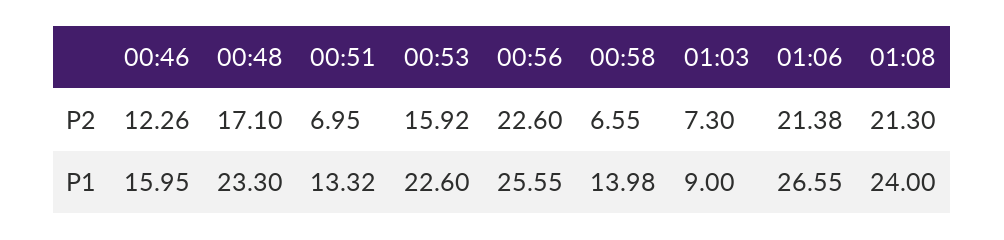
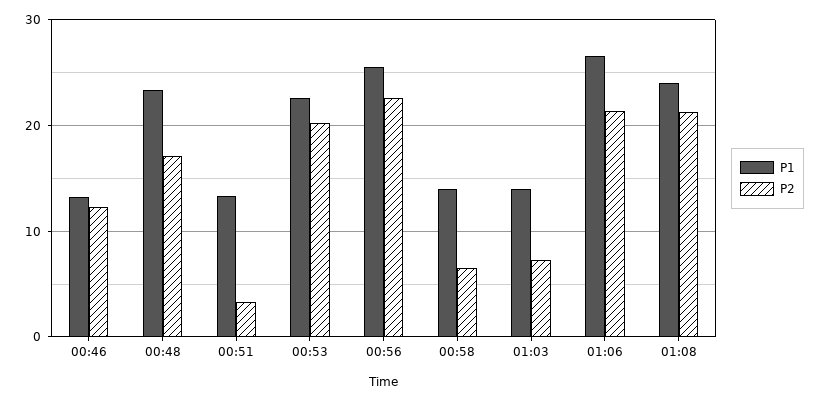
P2, 00:51: 6.95 -> 3
P2, 00:53: 15.92 -> 20
P1, 00:46: 15.95 -> 13
P1, 01:03: 9 -> 14

